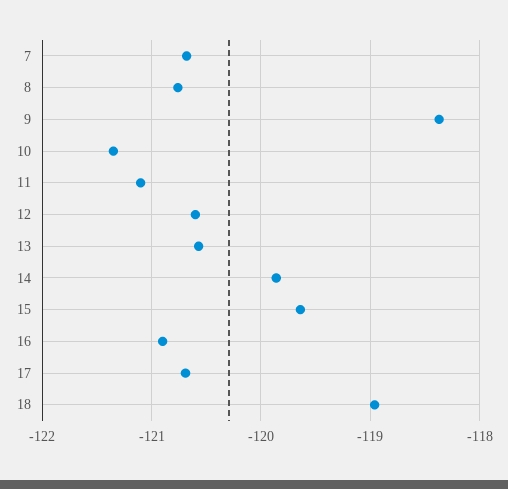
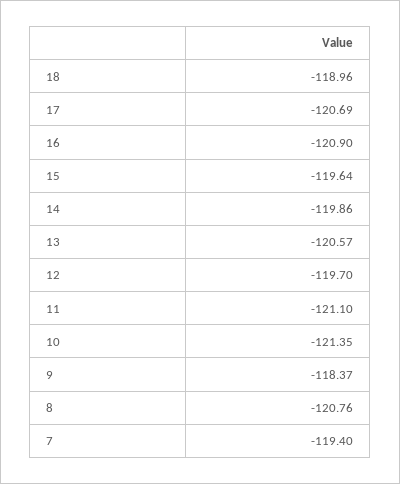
7: -120.7 -> -119.4
12: -120.6 -> -119.7

